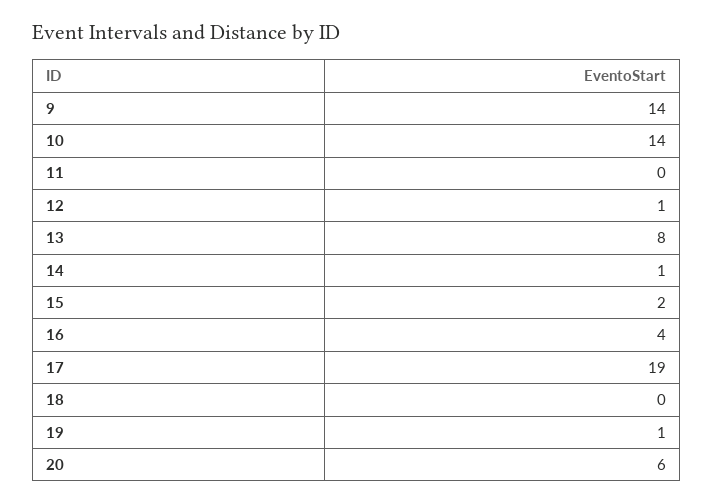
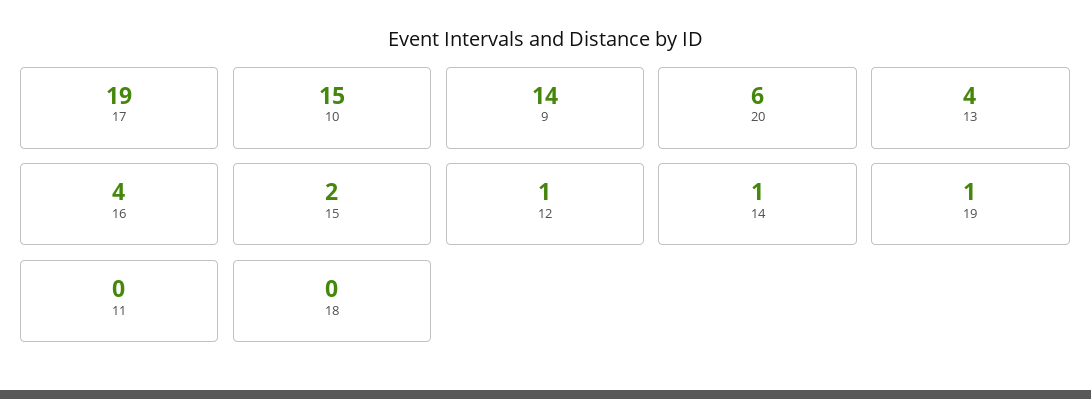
10: 14 -> 15
13: 8 -> 4

